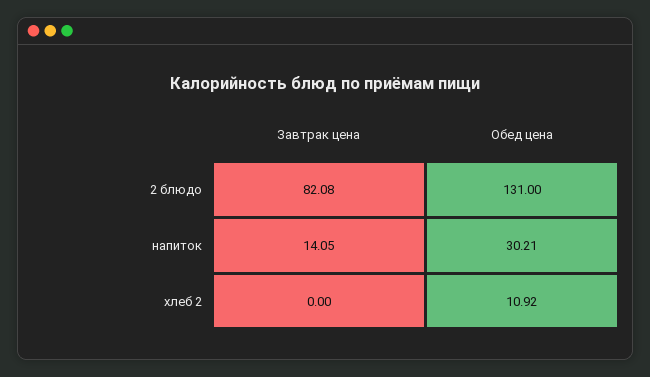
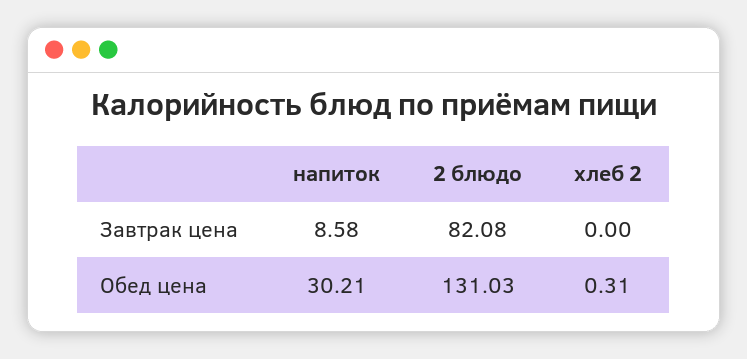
Обед цена, 2 блюдо: 131 -> 131.03
Завтрак цена, напиток: 14.05 -> 8.58
Обед цена, хлеб 2: 10.92 -> 0.31

